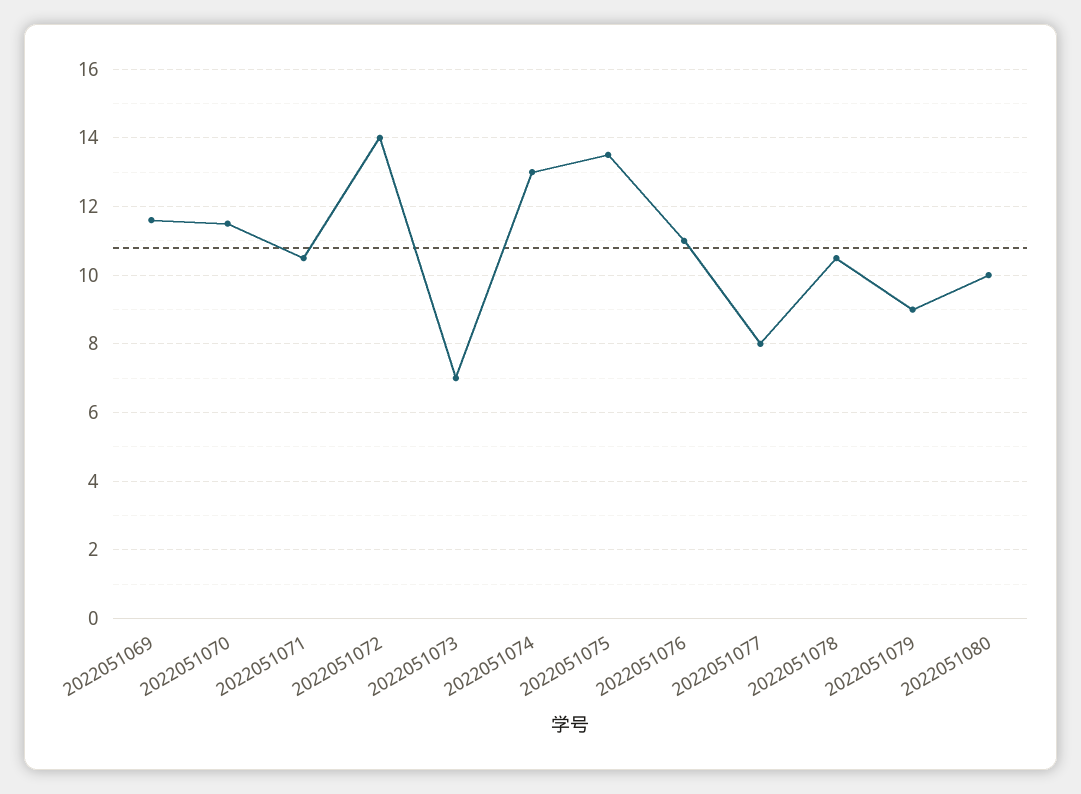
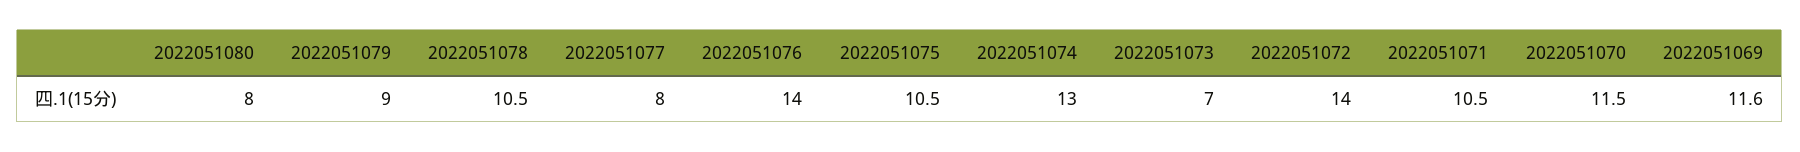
2022051075: 13.5 -> 10.5
2022051076: 11 -> 14
2022051080: 10 -> 8

